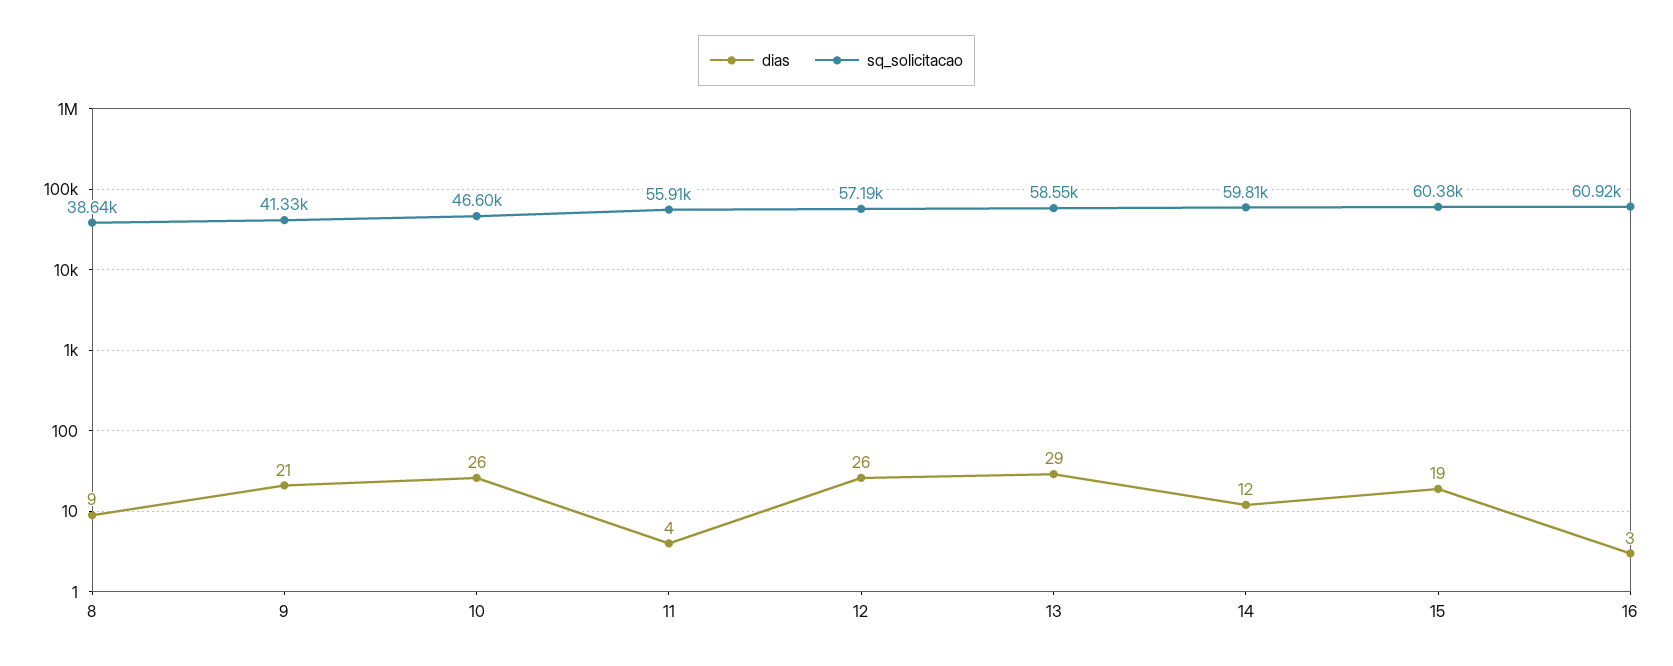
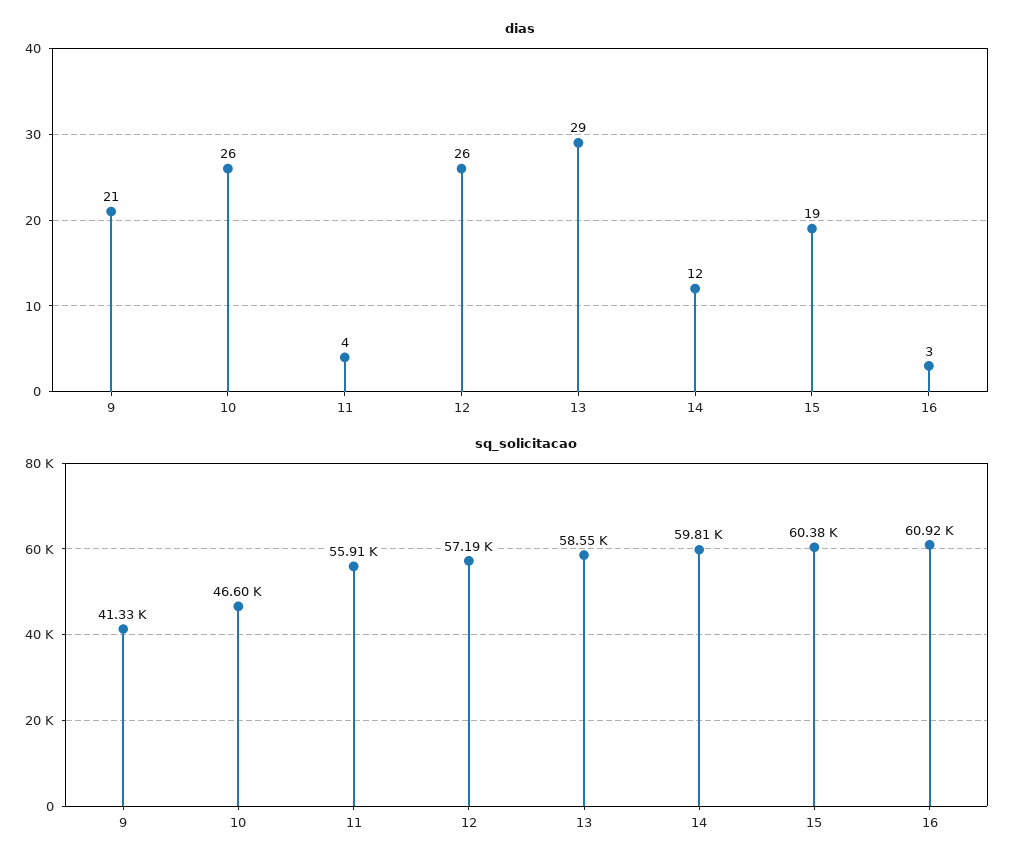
dias, 8: 9 -> none
sq_solicitacao, 8: 38640 -> none

